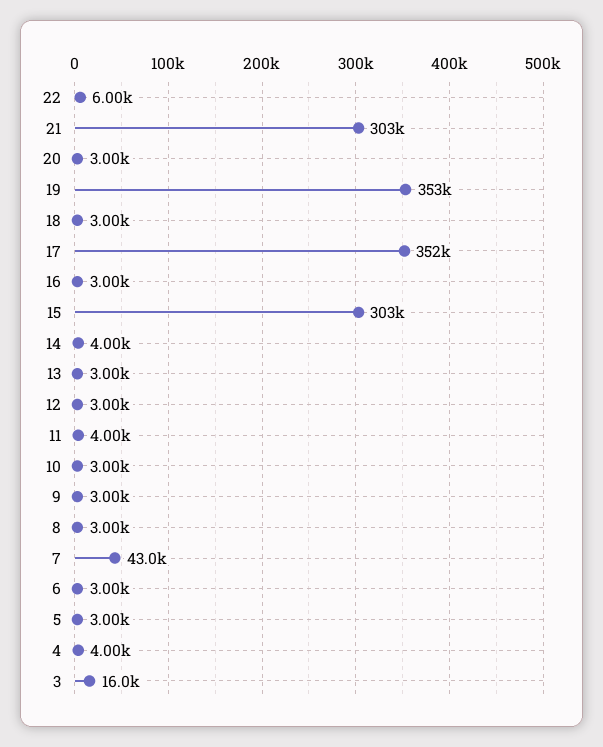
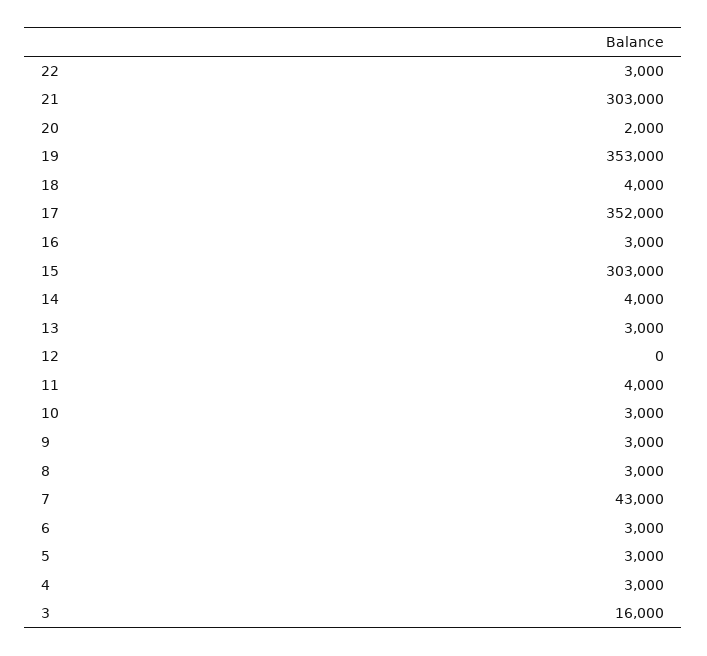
22: 6000 -> 3000
20: 3000 -> 2000
18: 3000 -> 4000
12: 3000 -> 0
4: 4000 -> 3000

